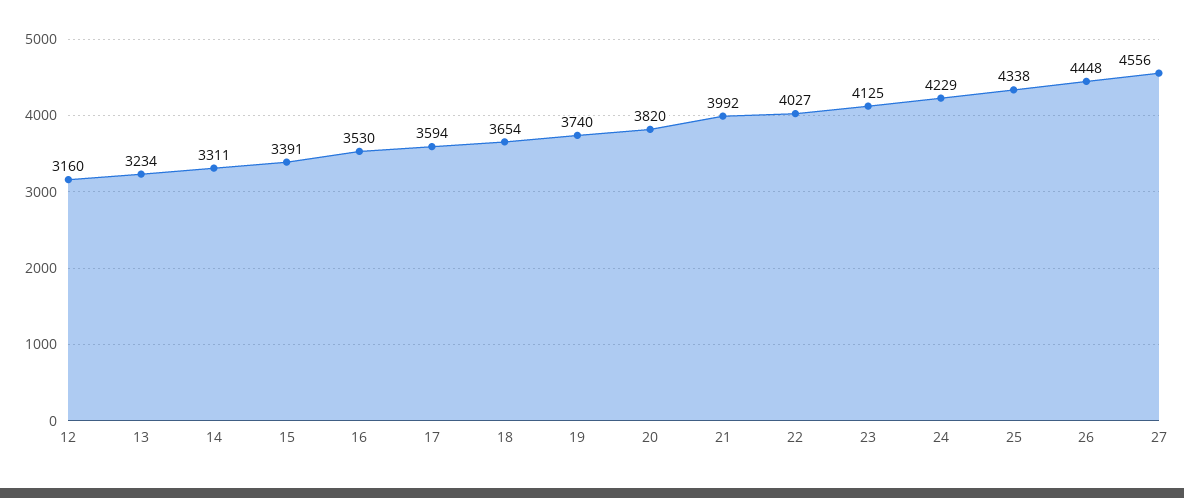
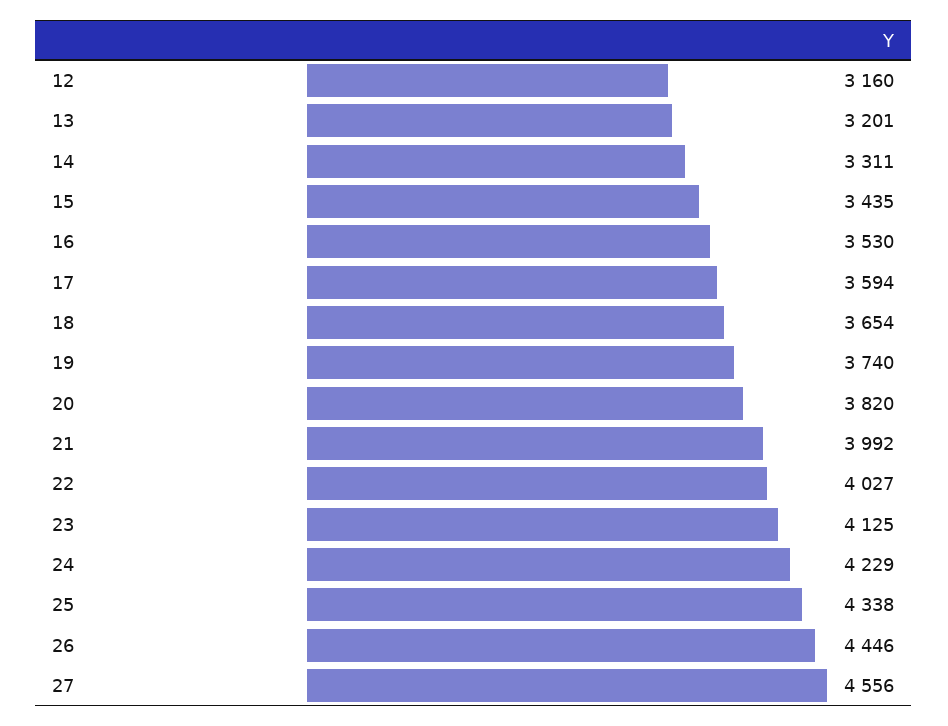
13: 3234 -> 3201
15: 3391 -> 3435
26: 4448 -> 4446

